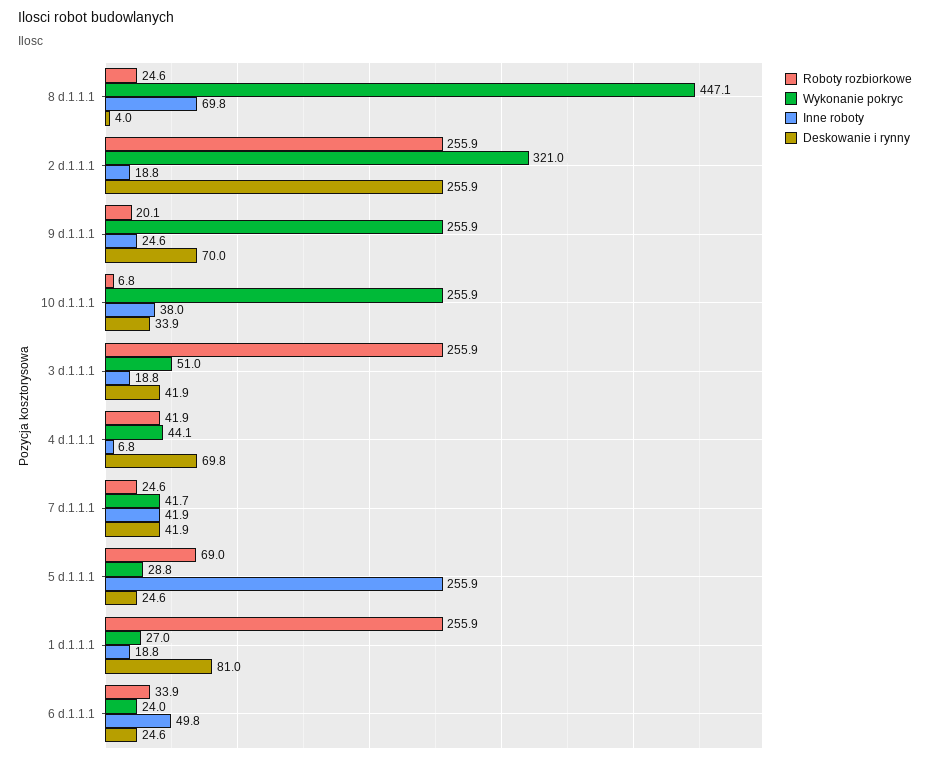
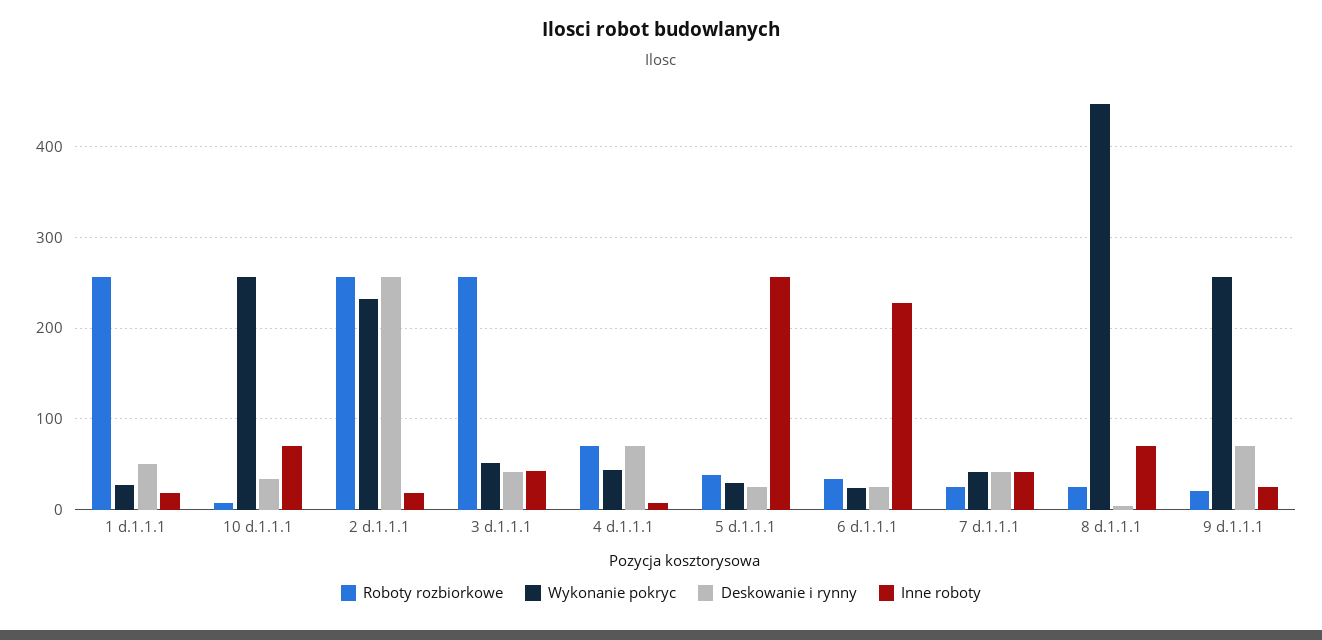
Wykonanie pokryc, 2 d.1.1.1: 321 -> 230
Inne roboty, 10 d.1.1.1: 38 -> 70
Inne roboty, 3 d.1.1.1: 18.8 -> 40
Roboty rozbiorkowe, 4 d.1.1.1: 41.9 -> 70
Roboty rozbiorkowe, 5 d.1.1.1: 69 -> 40
Deskowanie i rynny, 1 d.1.1.1: 81 -> 50
Inne roboty, 6 d.1.1.1: 49.8 -> 230

